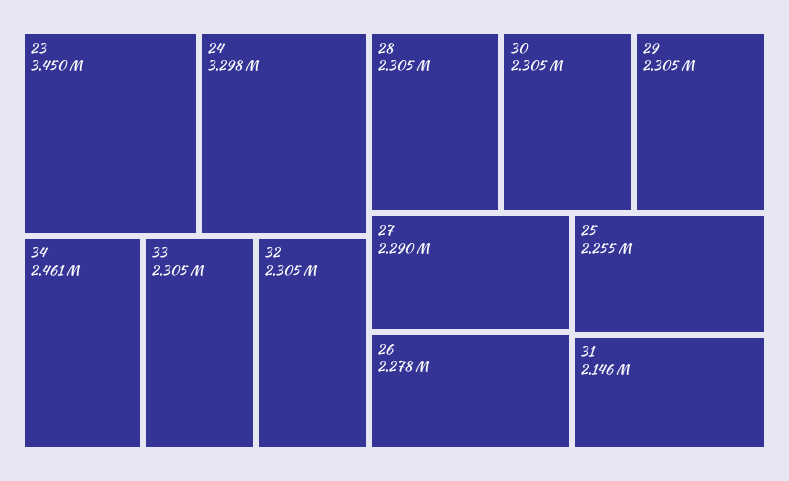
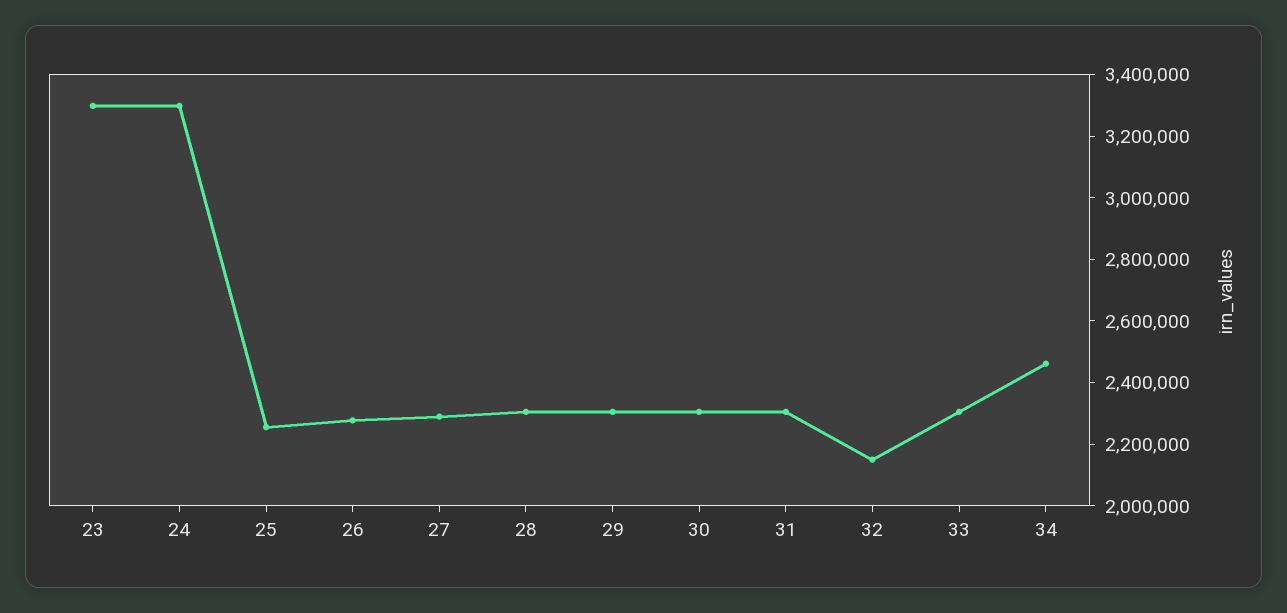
23: 3450000 -> 3300000
32: 2305000 -> 2150000
31: 2146000 -> 2300000

